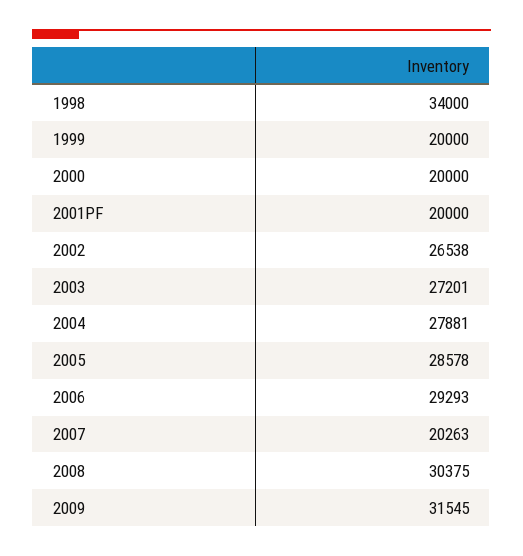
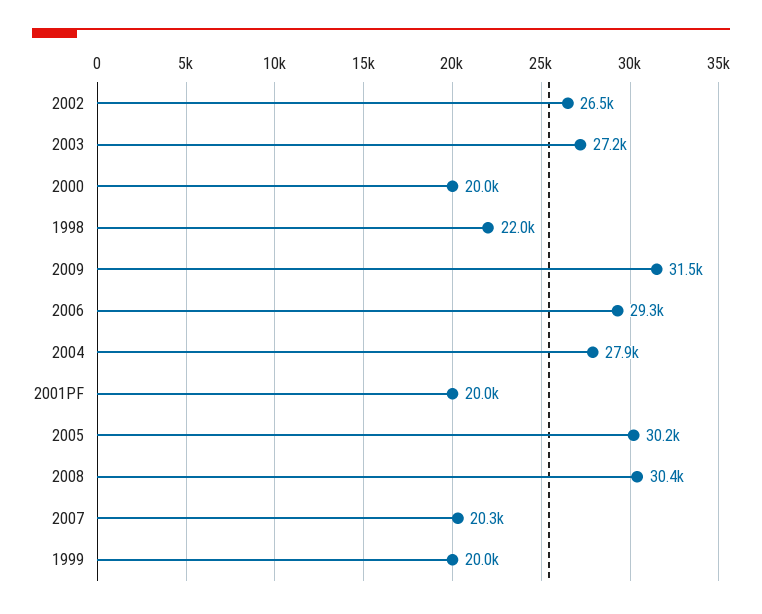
1998: 34000 -> 22000
2005: 28578 -> 30200

